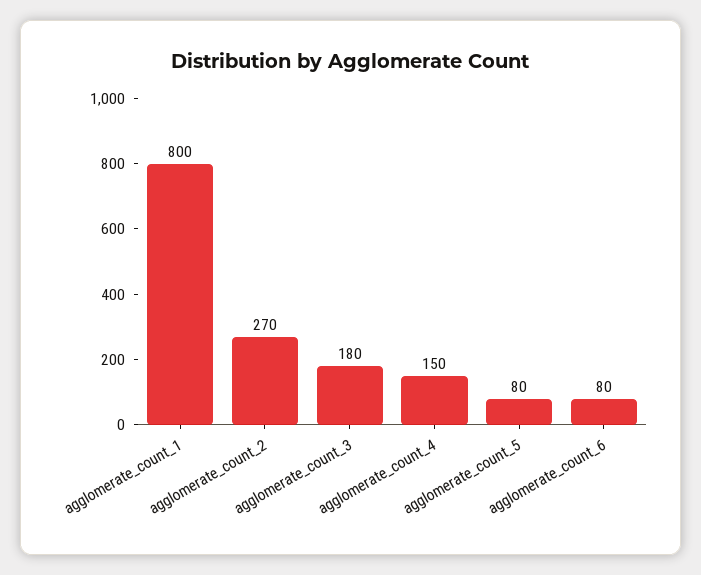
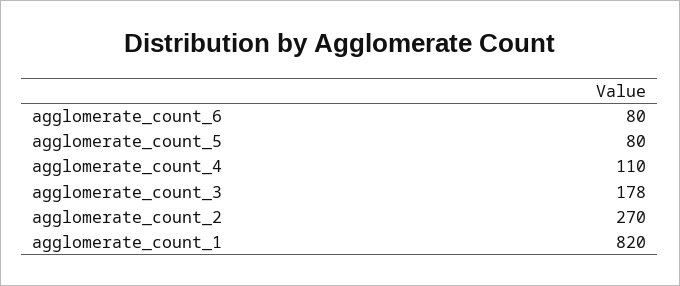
agglomerate_count_1: 800 -> 820
agglomerate_count_3: 180 -> 178
agglomerate_count_4: 150 -> 110

